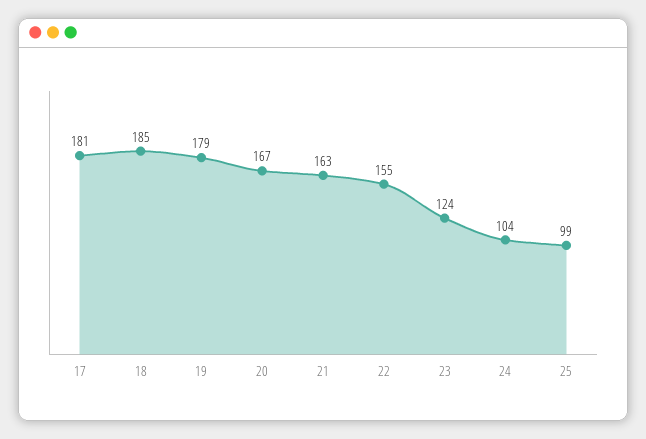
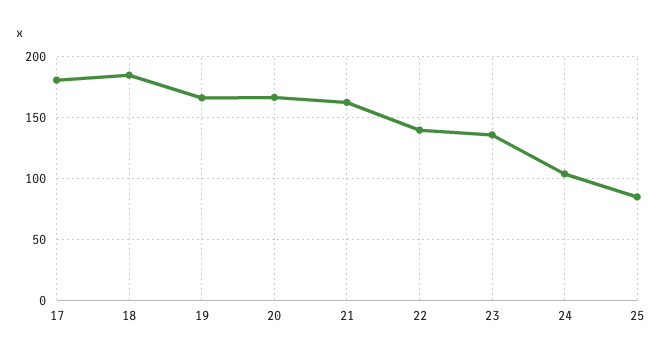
19: 179 -> 165
22: 155 -> 140
23: 124 -> 135
25: 99 -> 85

